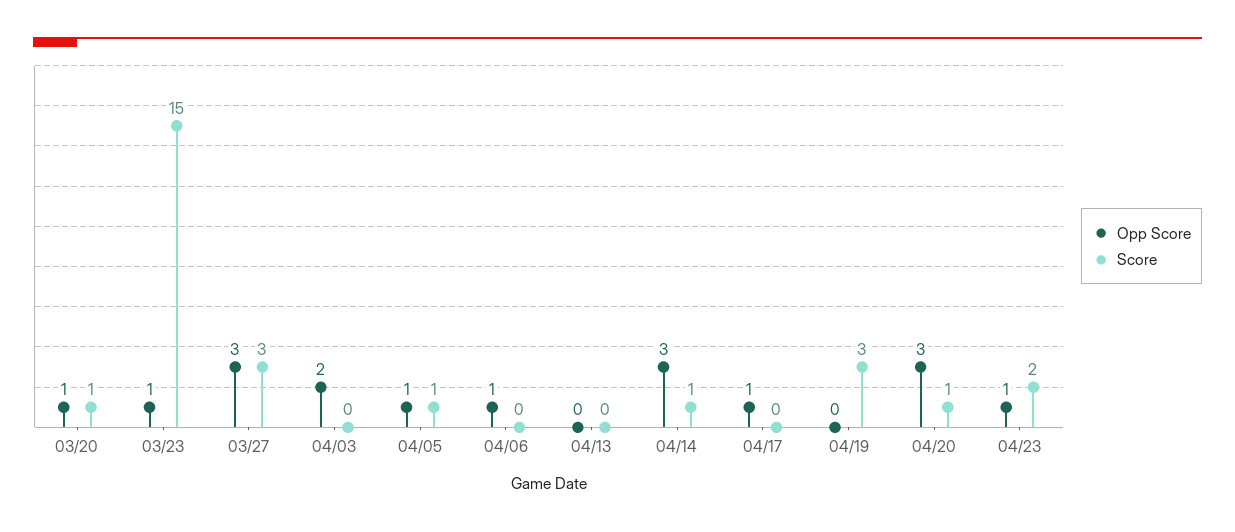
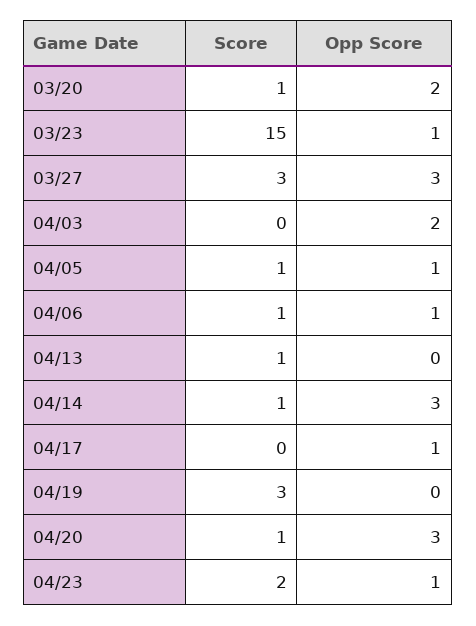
Opp Score, 03/20: 1 -> 2
Score, 04/06: 0 -> 1
Score, 04/13: 0 -> 1

